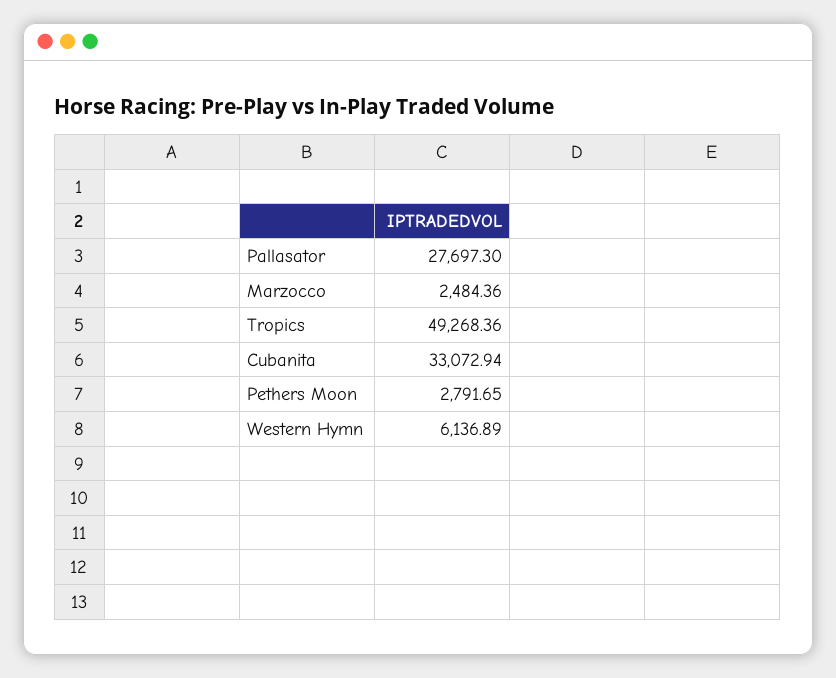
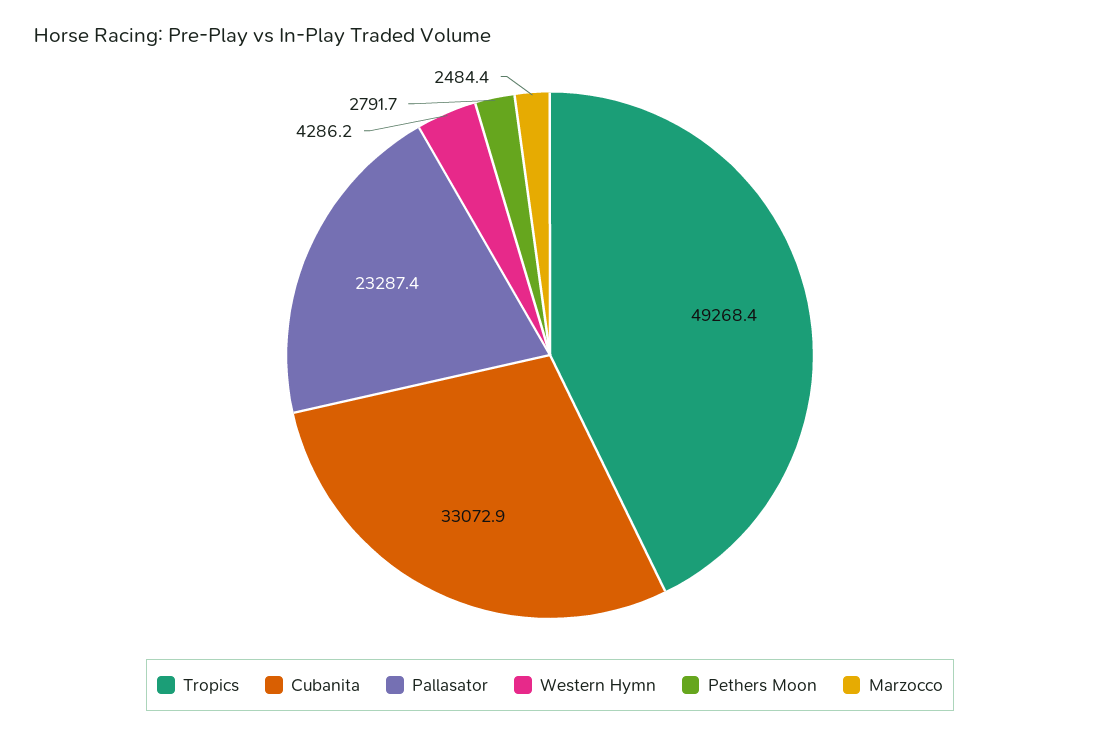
Pallasator: 27697.3 -> 23287.4
Western Hymn: 6136.89 -> 4286.2

